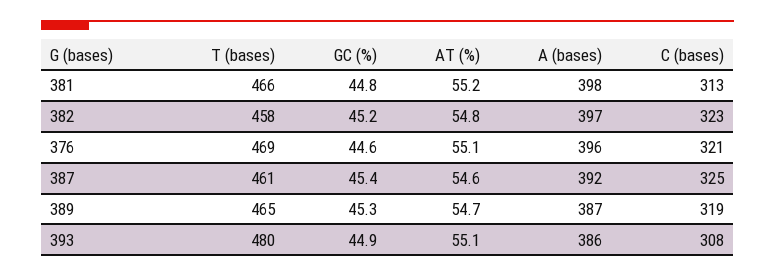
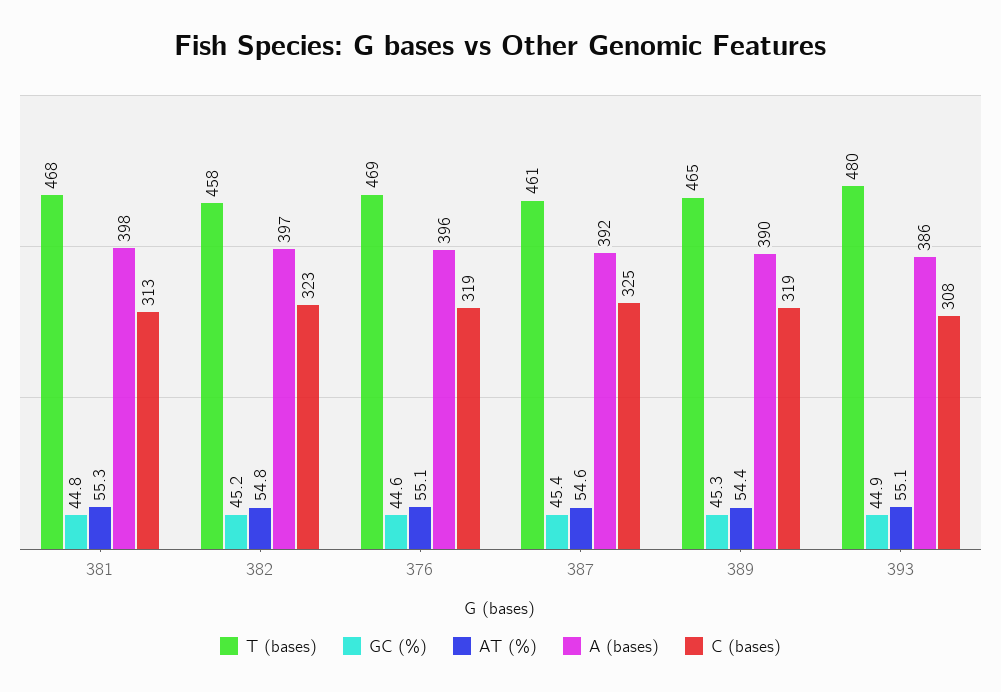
T (bases), 381: 466 -> 468
AT (%), 381: 55.2 -> 55.3
C (bases), 376: 321 -> 319
AT (%), 389: 54.7 -> 54.4
A (bases), 389: 387 -> 390

